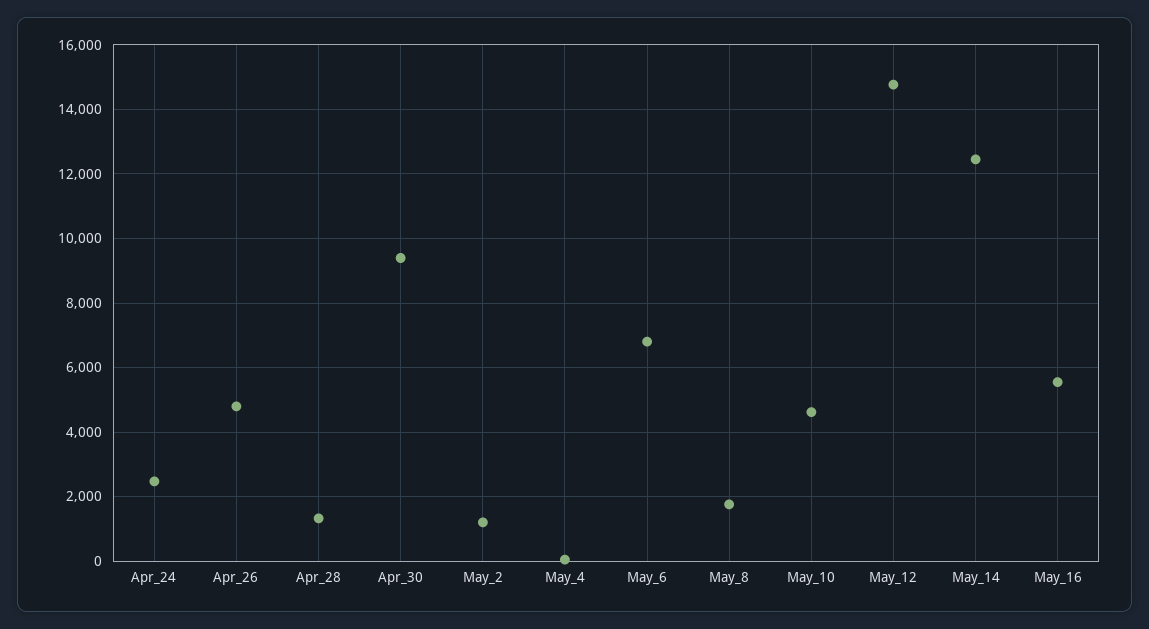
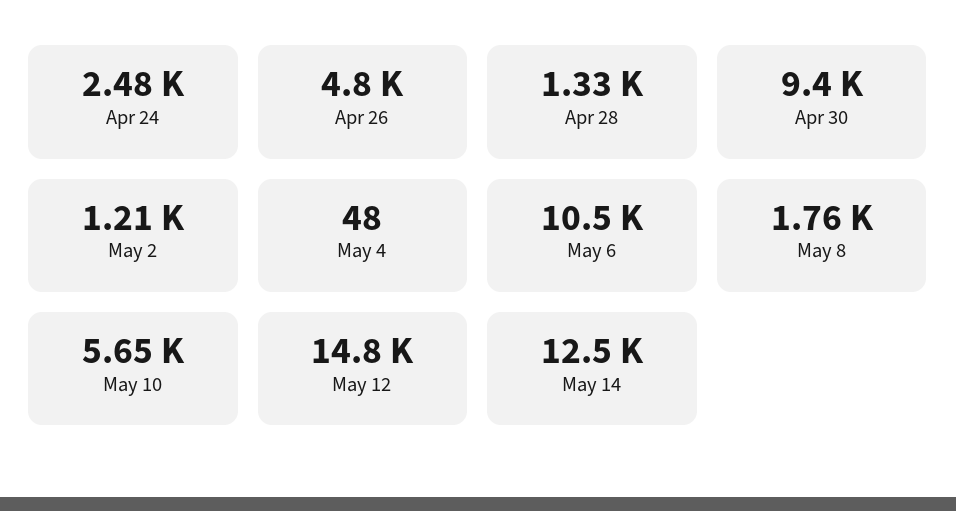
May_6: 6800 -> 10500
May_10: 4600 -> 5650
May_16: 5600 -> none

